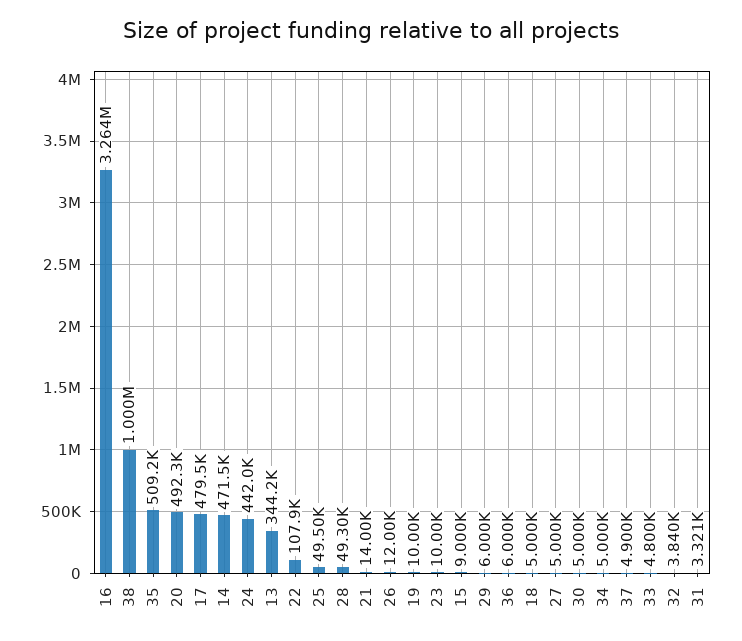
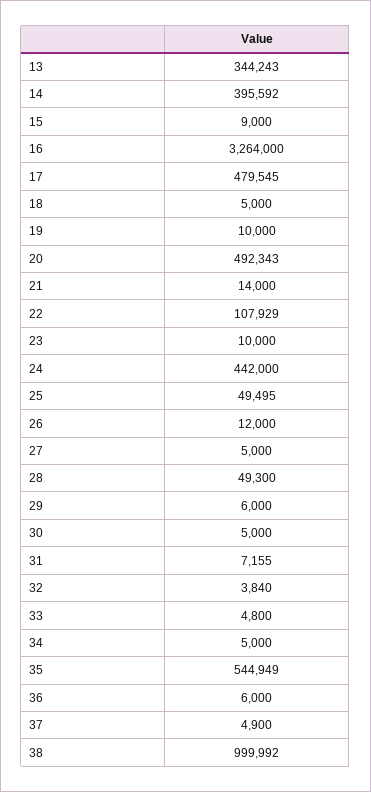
35: 509200 -> 544949
14: 471500 -> 395592
31: 3321 -> 7155

